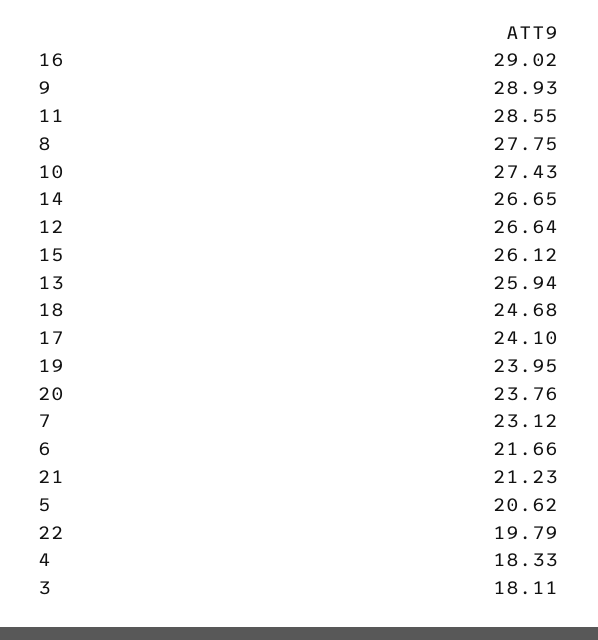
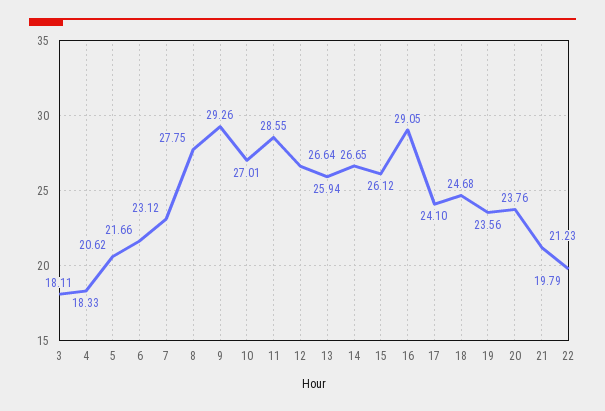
16: 29.02 -> 29.05
9: 28.93 -> 29.26
10: 27.43 -> 27.01
19: 23.95 -> 23.56

